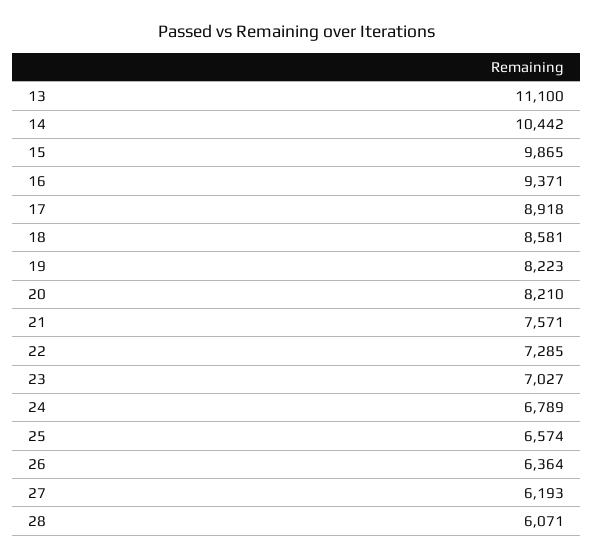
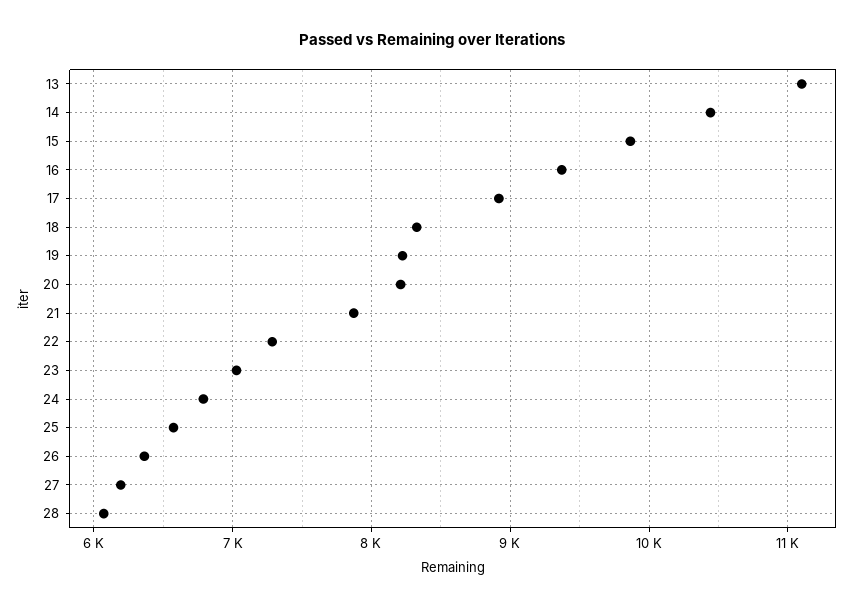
18: 8581 -> 8300
21: 7571 -> 7900

